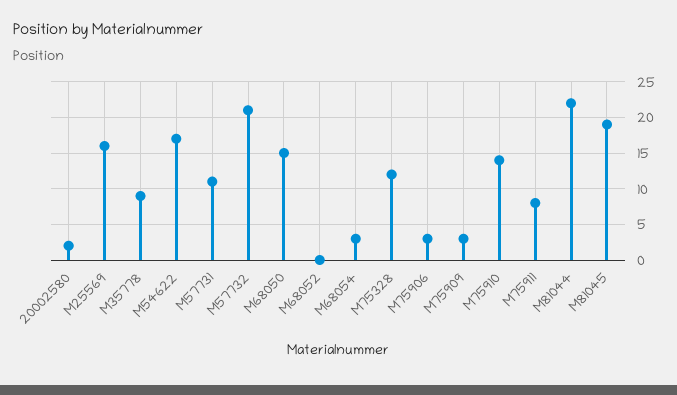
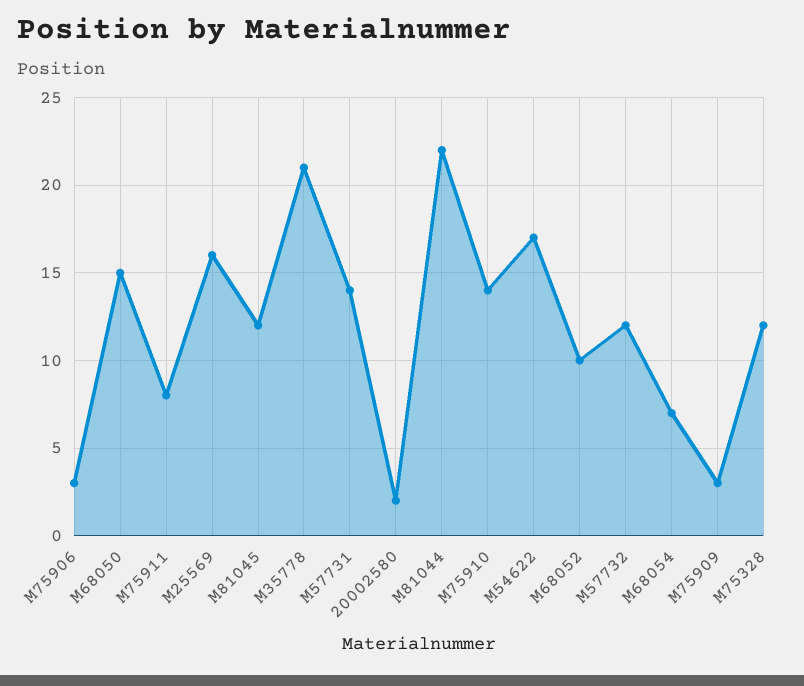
M35778: 9 -> 21
M57731: 11 -> 14
M57732: 21 -> 12
M68052: 0 -> 10
M68054: 3 -> 7
M81045: 19 -> 12

